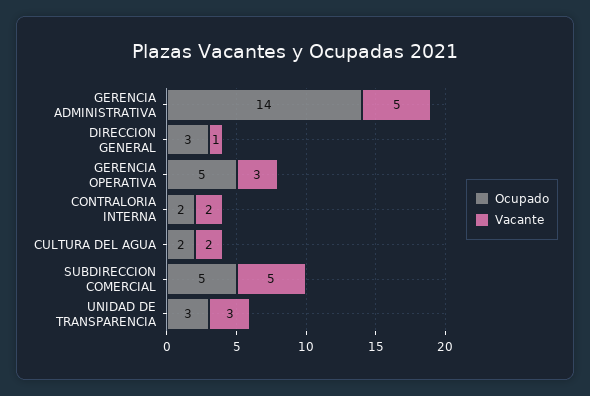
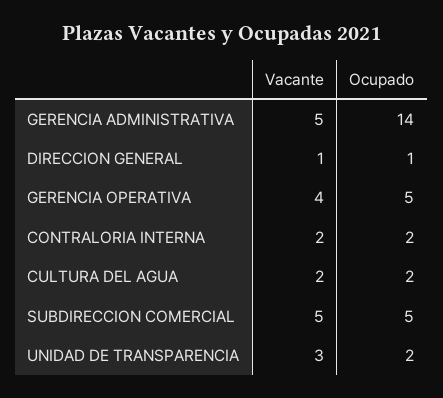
Ocupado, DIRECCION GENERAL: 3 -> 1
Vacante, GERENCIA OPERATIVA: 3 -> 4
Ocupado, UNIDAD DE TRANSPARENCIA: 3 -> 2

